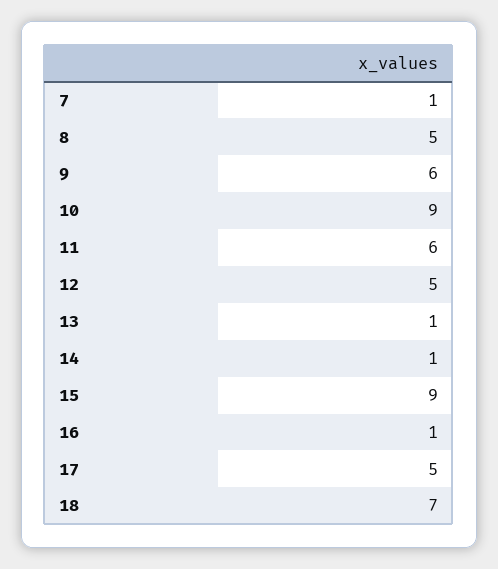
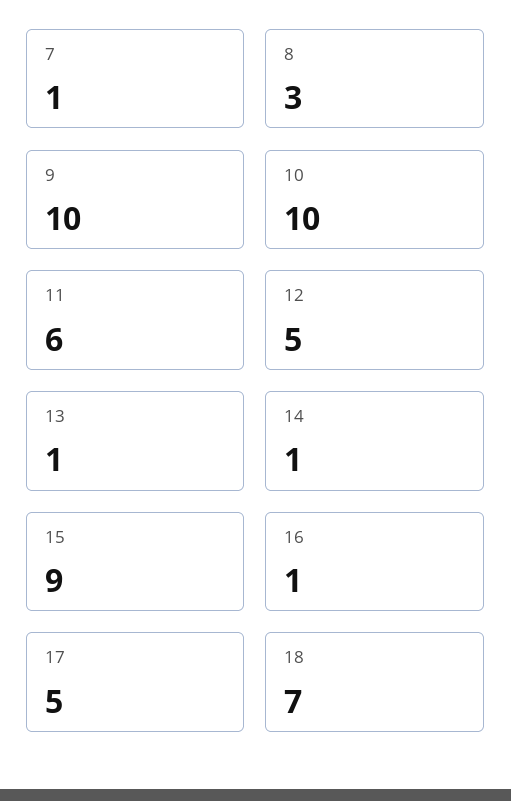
8: 5 -> 3
9: 6 -> 10
10: 9 -> 10

